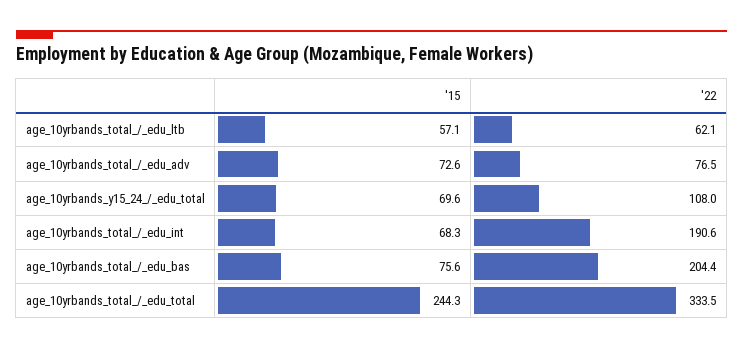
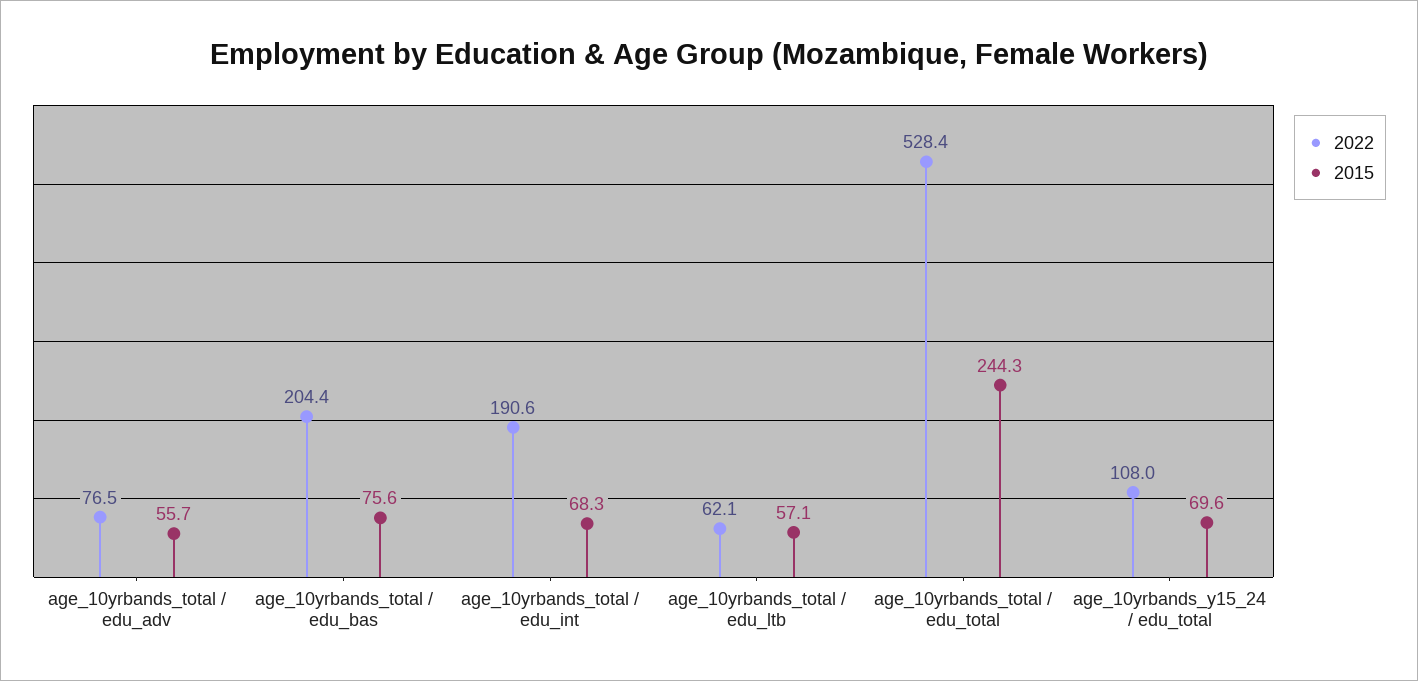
'15, age_10yrbands_total_/_edu_adv: 72.6 -> 55.7
'22, age_10yrbands_total_/_edu_total: 333.5 -> 528.4

